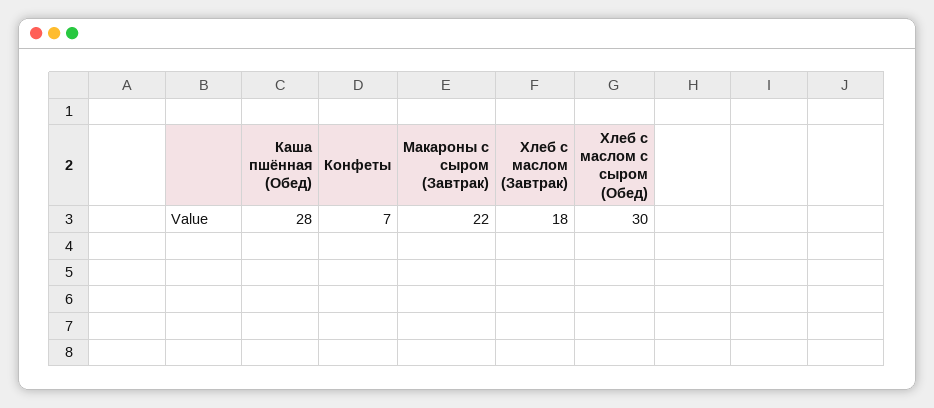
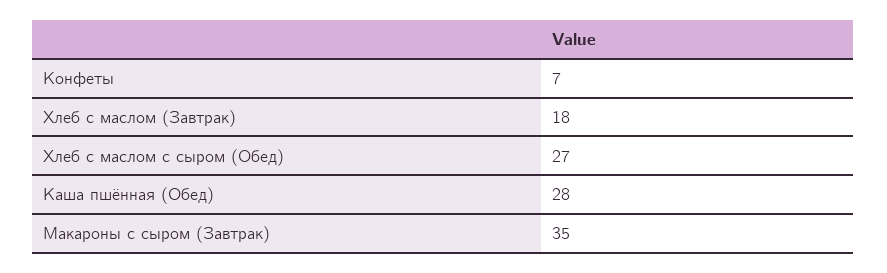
Макароны с сыром (Завтрак): 22 -> 35
Хлеб с маслом с сыром (Обед): 30 -> 27

